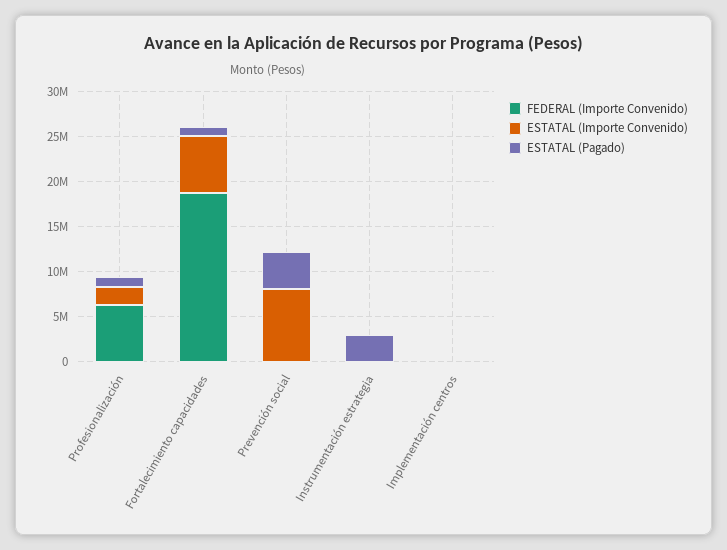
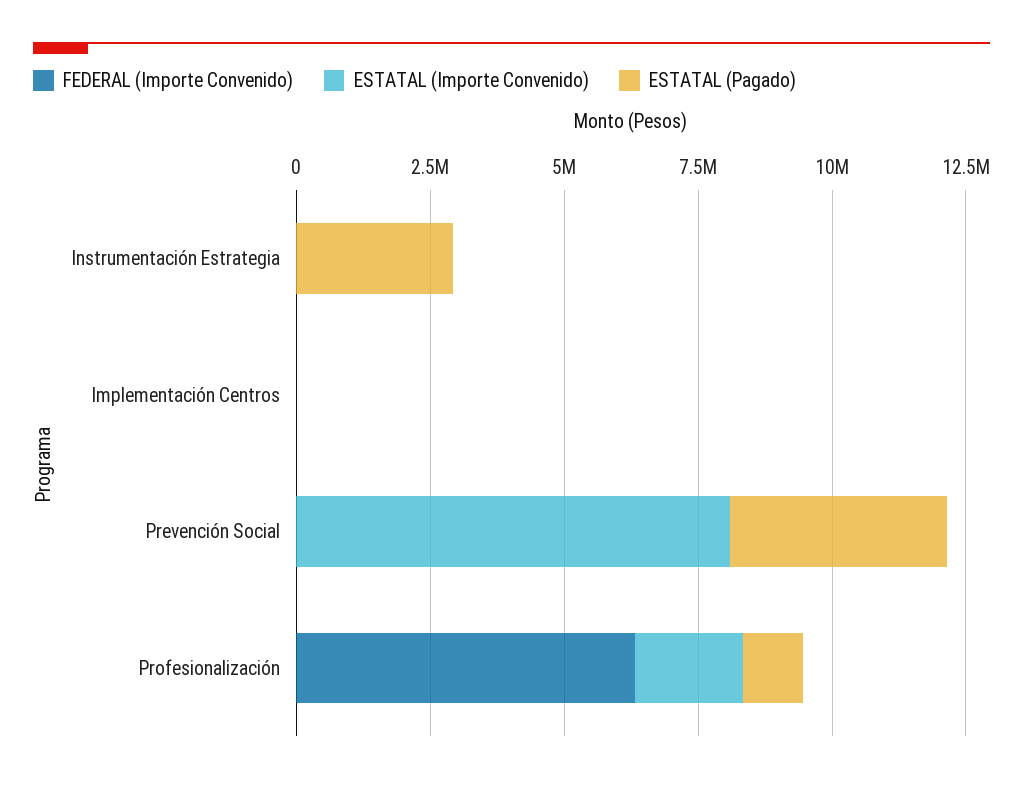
FEDERAL (Importe Convenido), Fortalecimiento capacidades: 19000000 -> none
ESTATAL (Importe Convenido), Fortalecimiento capacidades: 6000000 -> none
ESTATAL (Pagado), Fortalecimiento capacidades: 1000000 -> none

